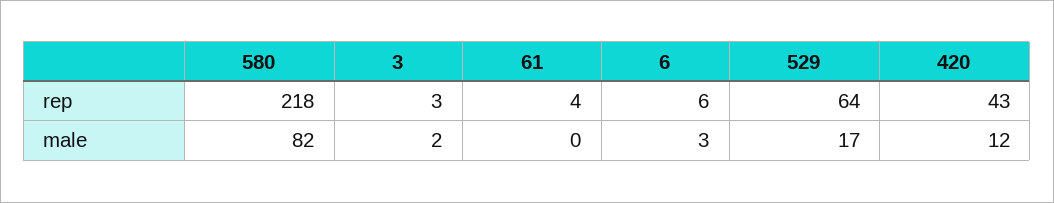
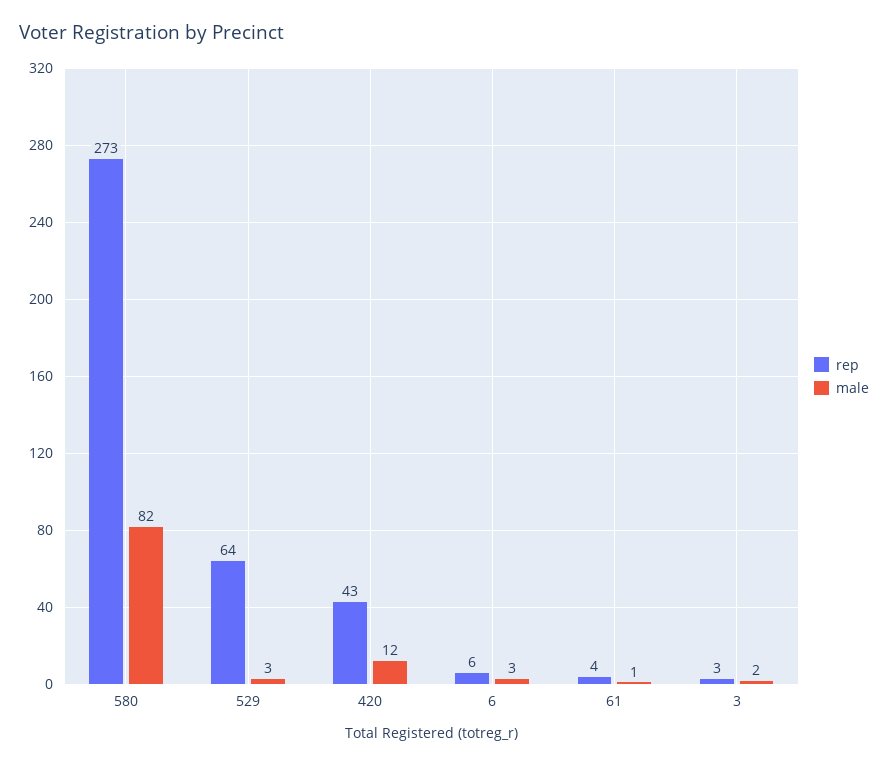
rep, 580: 218 -> 273
male, 61: 0 -> 1
male, 529: 17 -> 3

